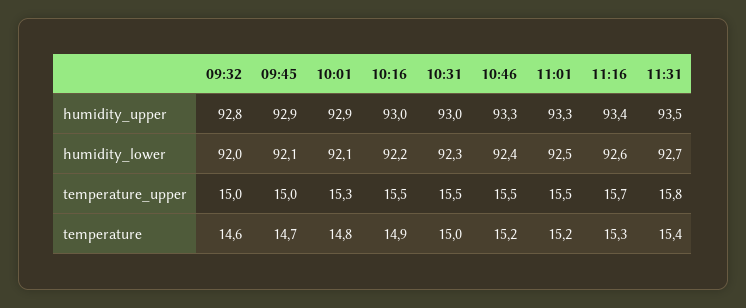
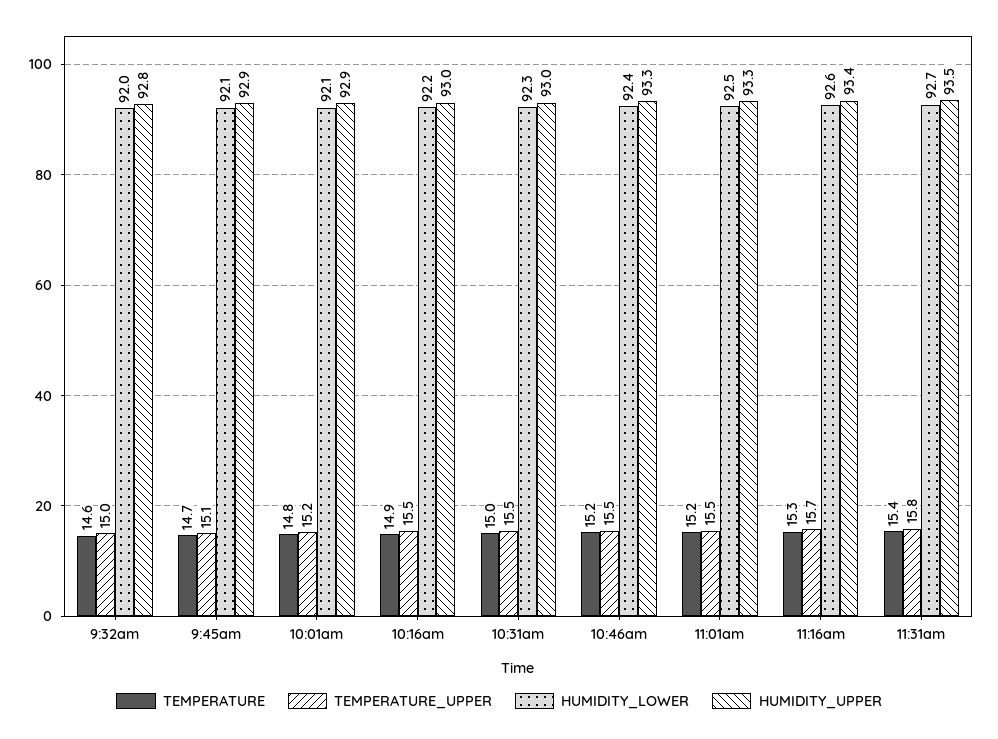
temperature_upper, 09:45: 15 -> 15.1
temperature_upper, 10:01: 15.3 -> 15.2

